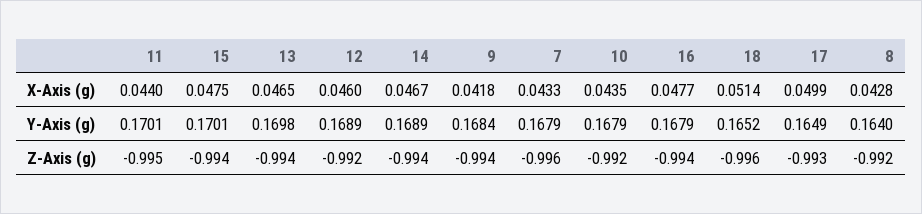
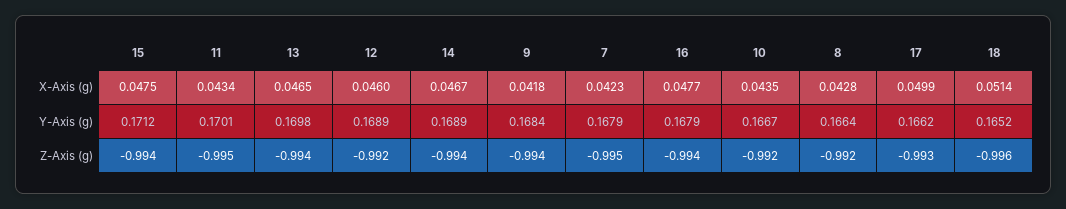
11, X-Axis (g): 0.044 -> 0.0434
7, X-Axis (g): 0.0433 -> 0.0423
15, Y-Axis (g): 0.1701 -> 0.1712
10, Y-Axis (g): 0.1679 -> 0.1667
17, Y-Axis (g): 0.1649 -> 0.1662
8, Y-Axis (g): 0.164 -> 0.1664
7, Z-Axis (g): -0.996 -> -0.995

